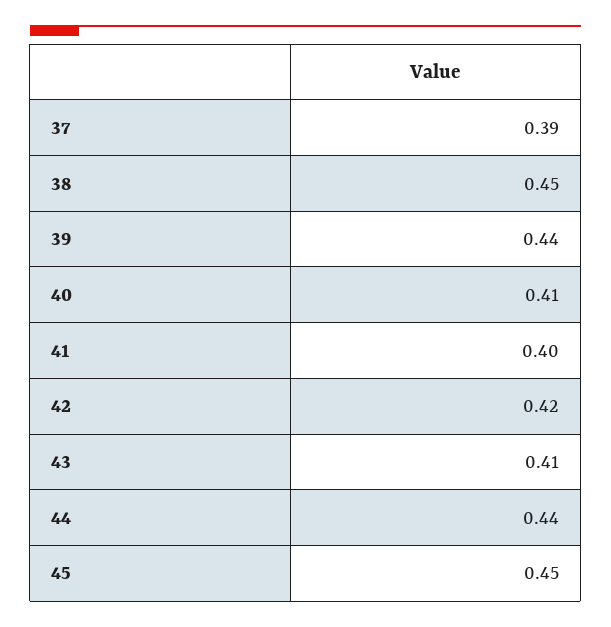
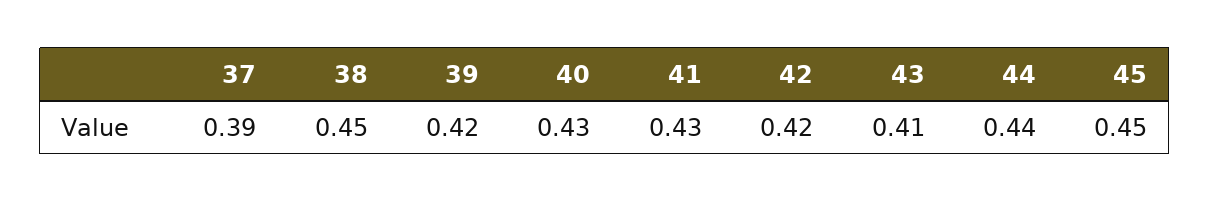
39: 0.44 -> 0.42
40: 0.41 -> 0.43
41: 0.4 -> 0.43

